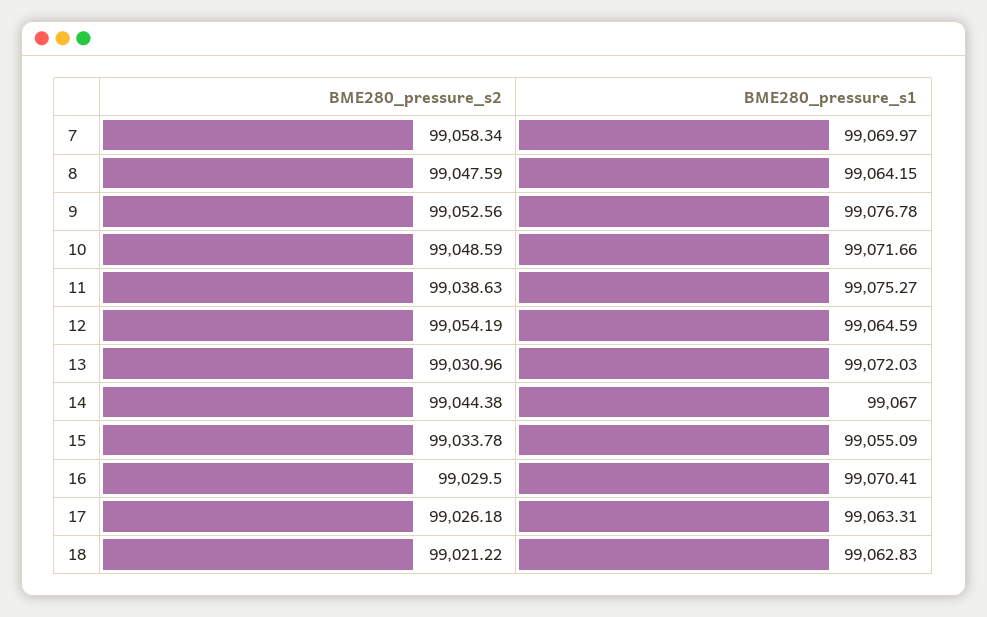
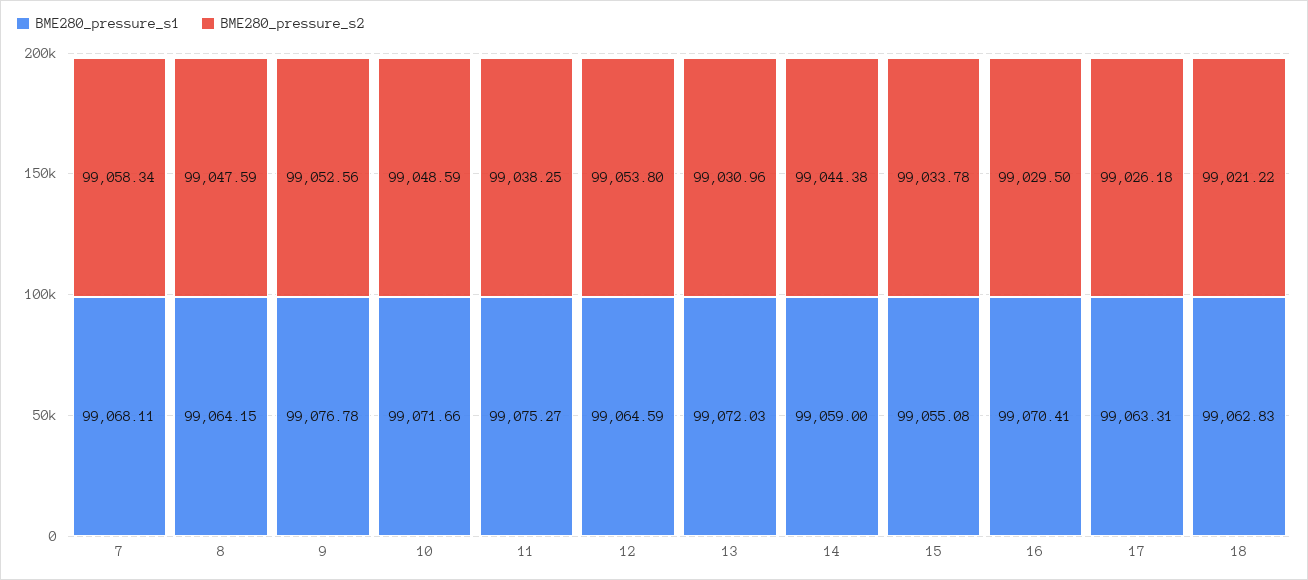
BME280_pressure_s1, 7: 99069.97 -> 99068.11
BME280_pressure_s2, 11: 99038.63 -> 99038.25
BME280_pressure_s2, 12: 99054.19 -> 99053.8
BME280_pressure_s1, 14: 99067 -> 99059
BME280_pressure_s1, 15: 99055.09 -> 99055.08

